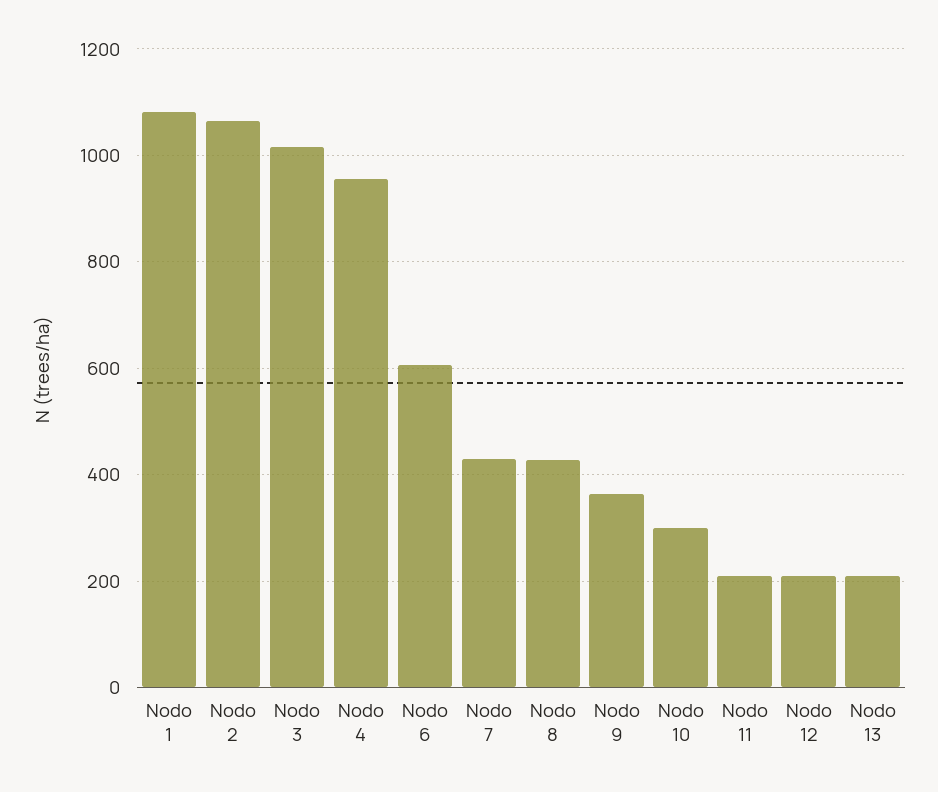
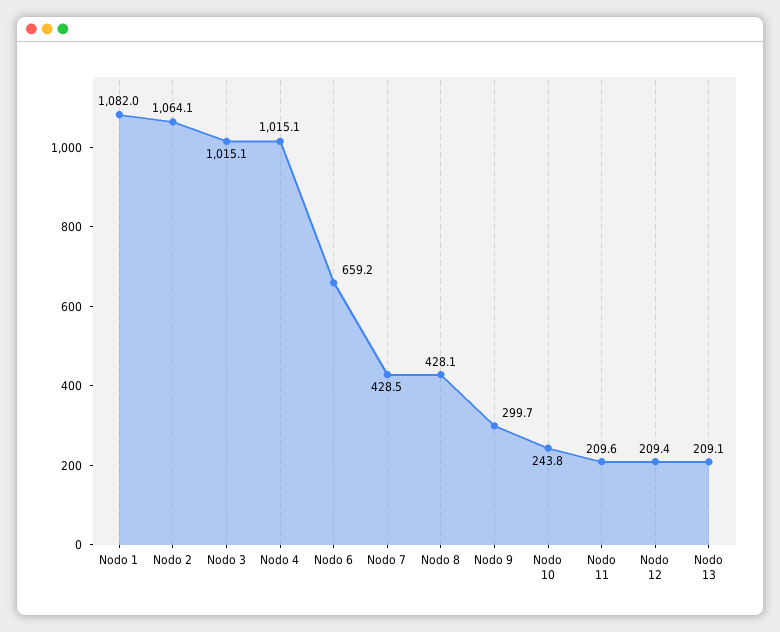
Nodo 4: 960 -> 1015.1
Nodo 6: 600 -> 659.2
Nodo 9: 360 -> 299.7
Nodo 10: 300 -> 243.8

